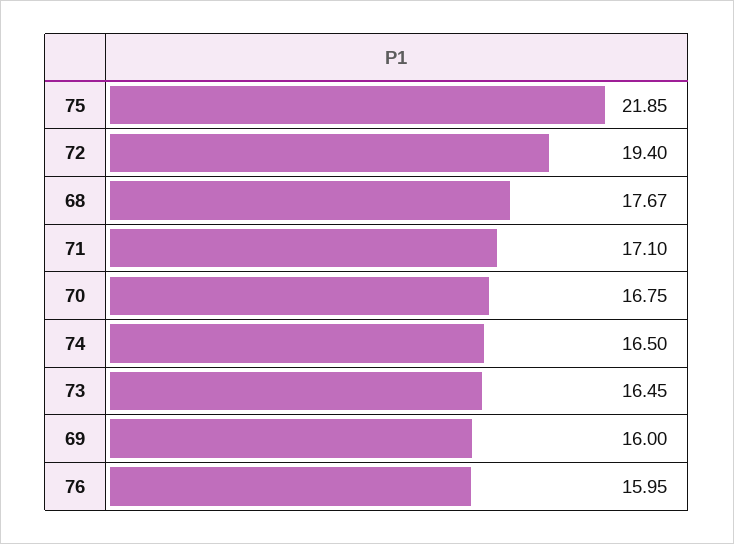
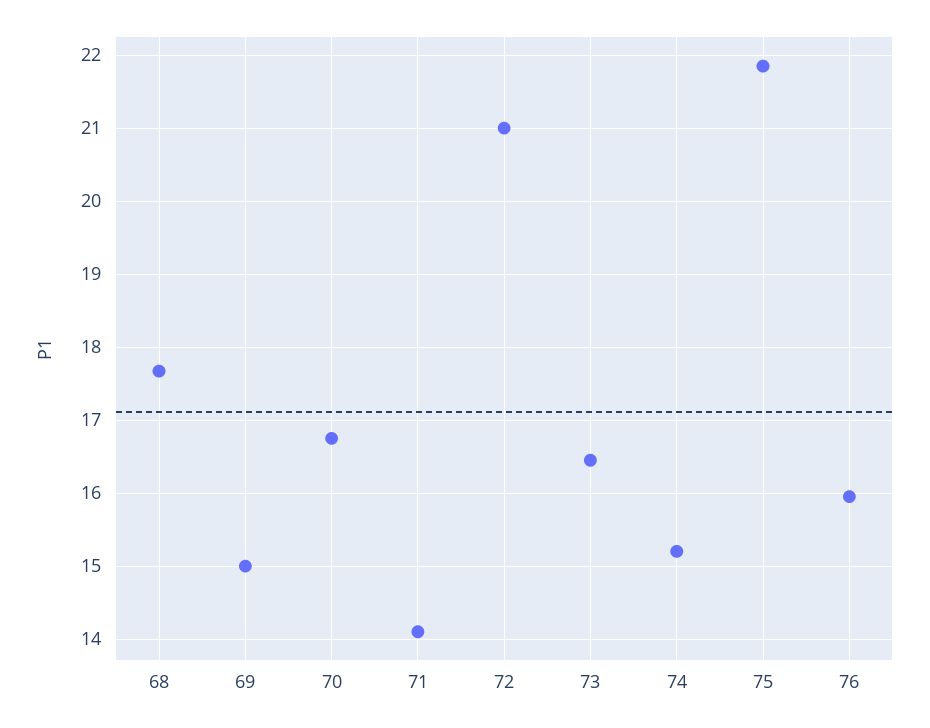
72: 19.4 -> 21
71: 17.1 -> 14.1
74: 16.5 -> 15.2
69: 16 -> 15

